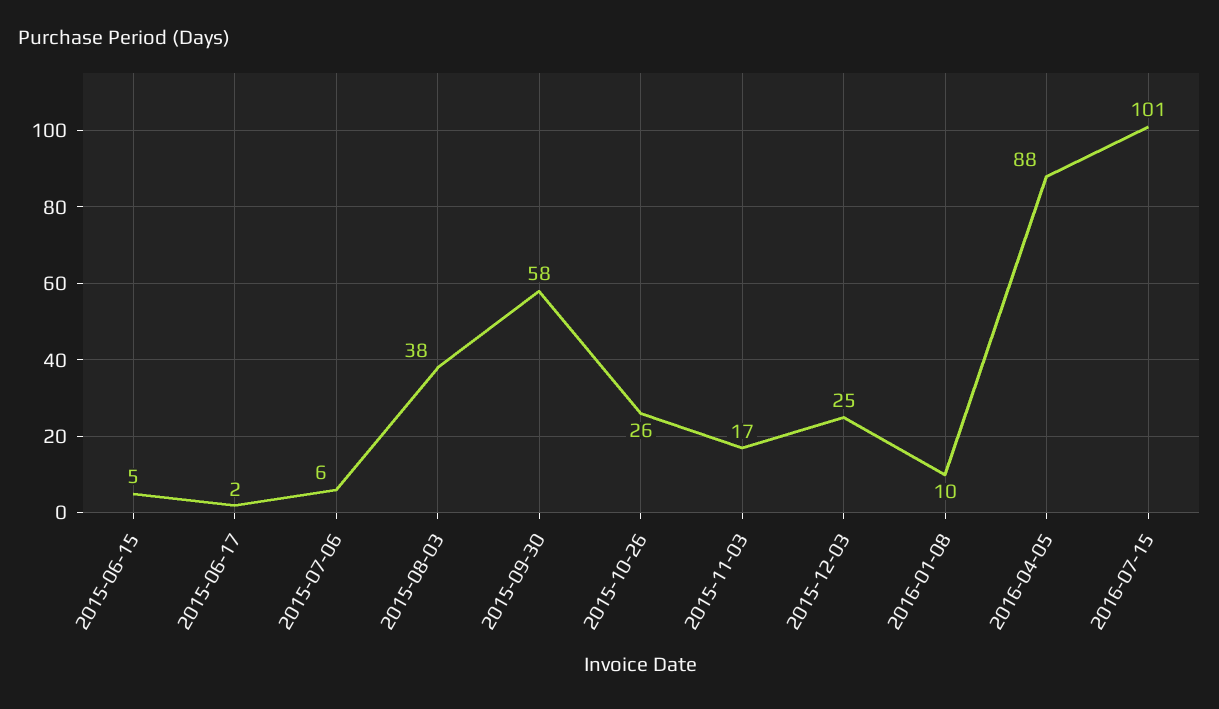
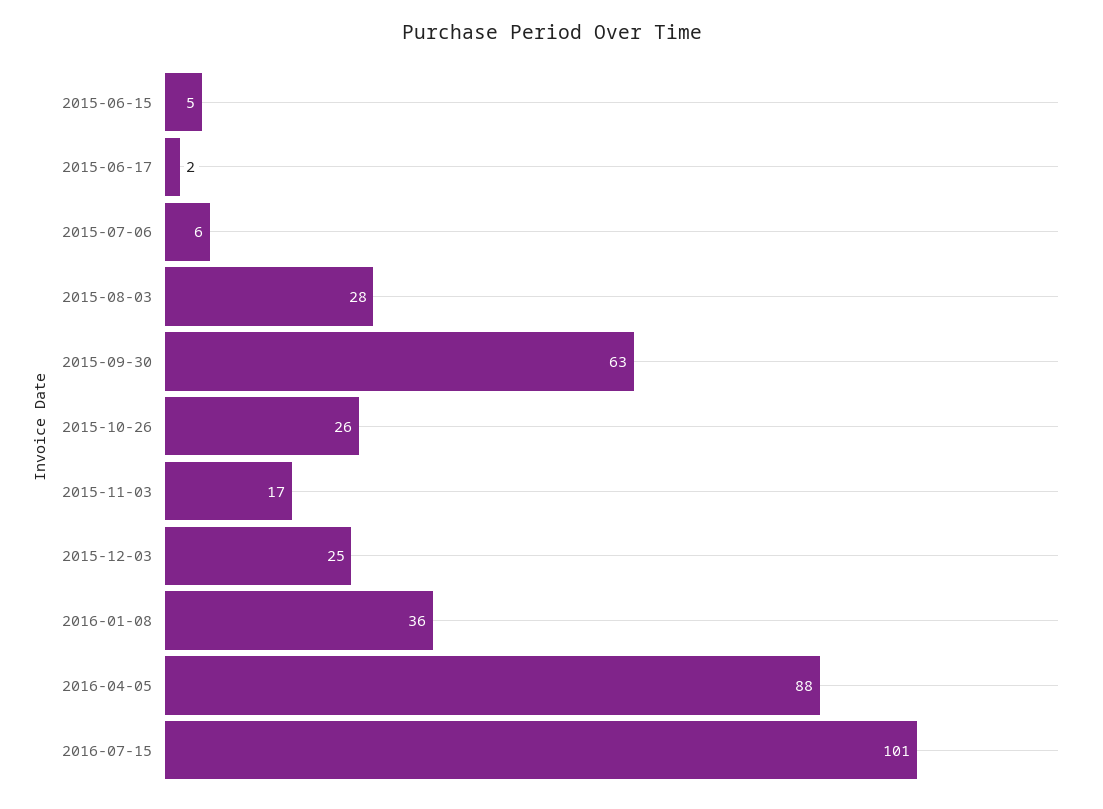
2015-08-03: 38 -> 28
2015-09-30: 58 -> 63
2016-01-08: 10 -> 36

